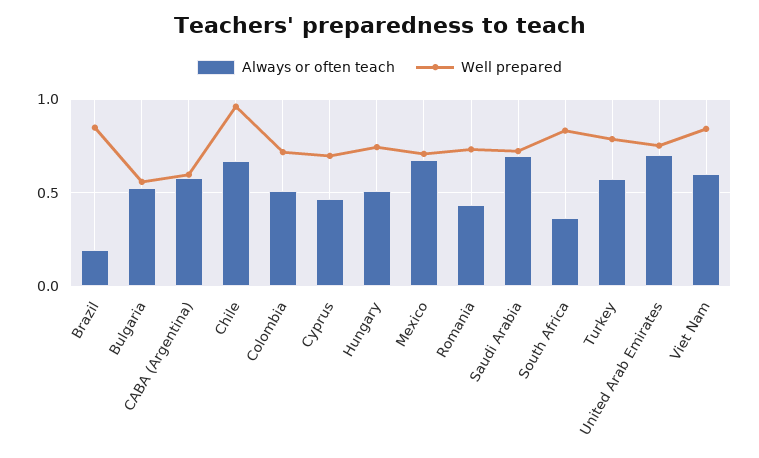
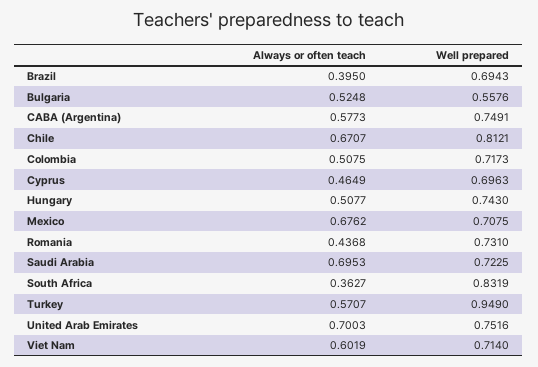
Always or often teach, Brazil: 0.2 -> 0.395
Well prepared, Brazil: 0.85 -> 0.6943
Well prepared, CABA (Argentina): 0.6 -> 0.7491
Well prepared, Chile: 0.95 -> 0.8121
Well prepared, Turkey: 0.8 -> 0.949
Well prepared, Viet Nam: 0.85 -> 0.714

